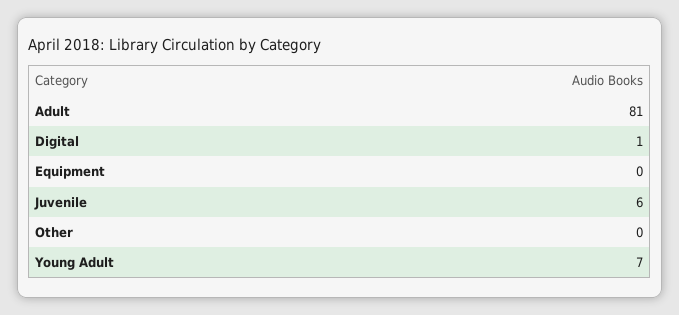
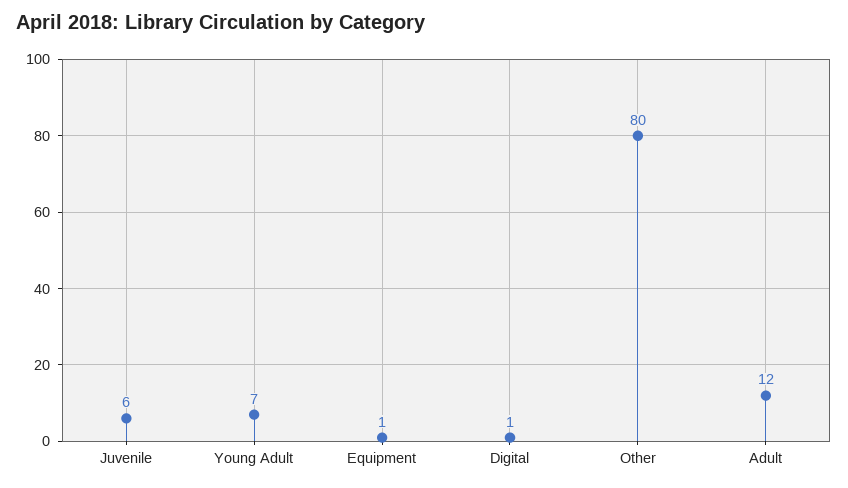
Adult: 81 -> 12
Equipment: 0 -> 1
Other: 0 -> 80

